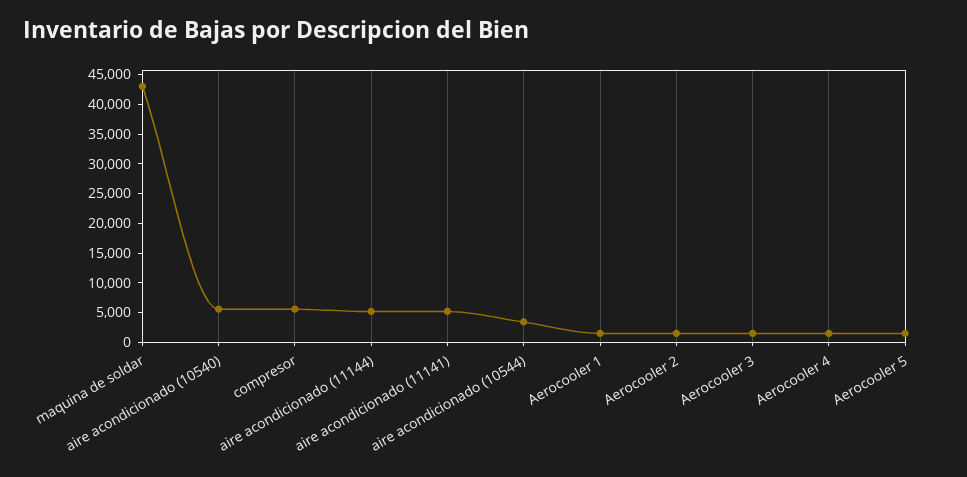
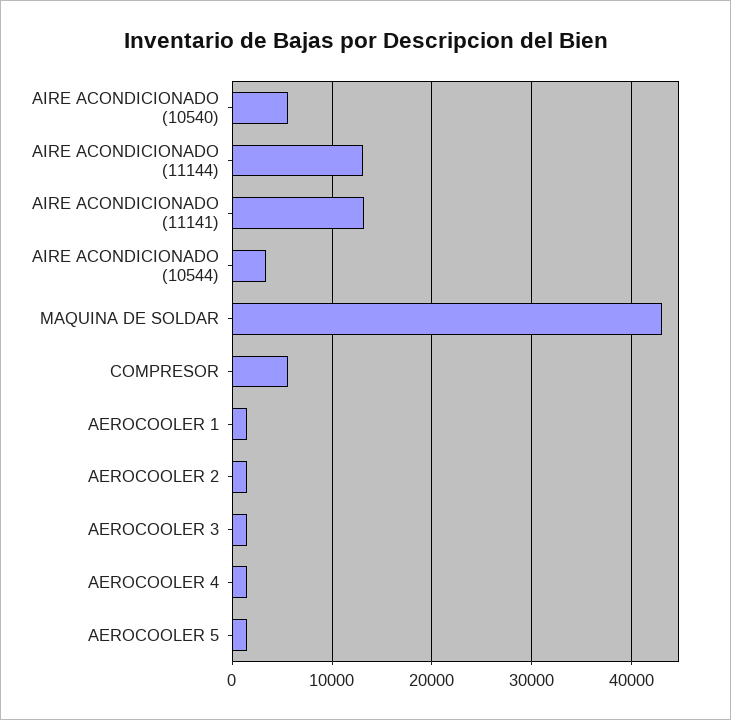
aire acondicionado (11144): 5000 -> 13000
aire acondicionado (11141): 5000 -> 13000

